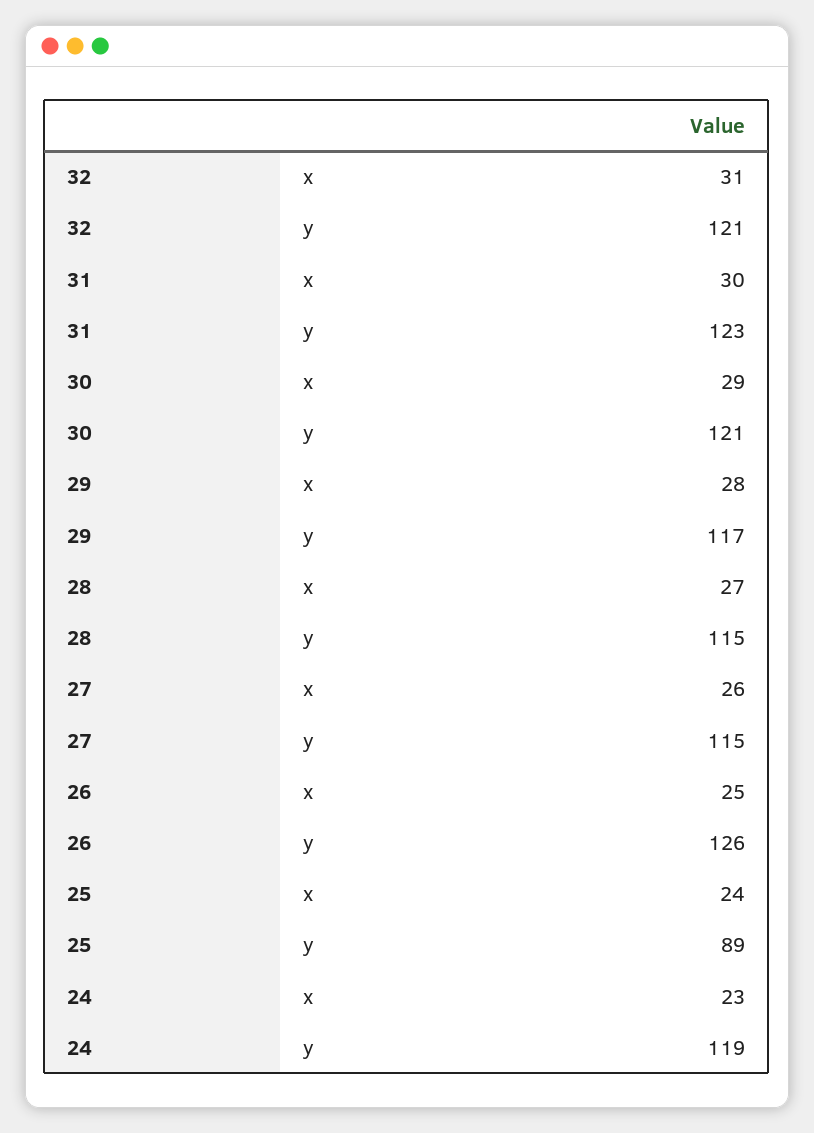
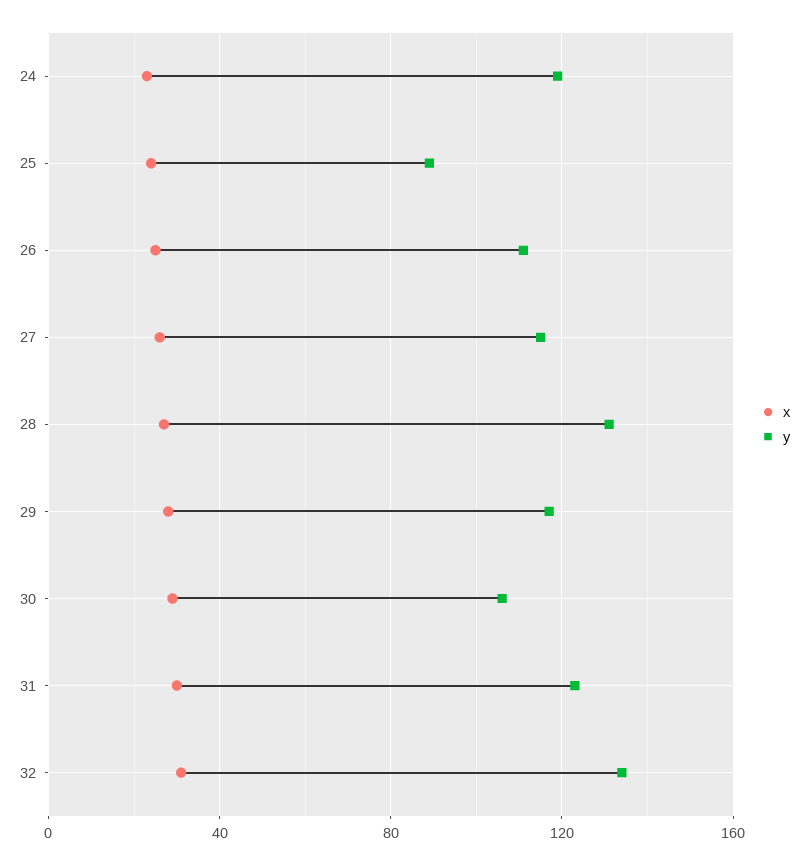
y, 32: 121 -> 135
y, 30: 121 -> 105
y, 28: 115 -> 130
y, 26: 126 -> 110

